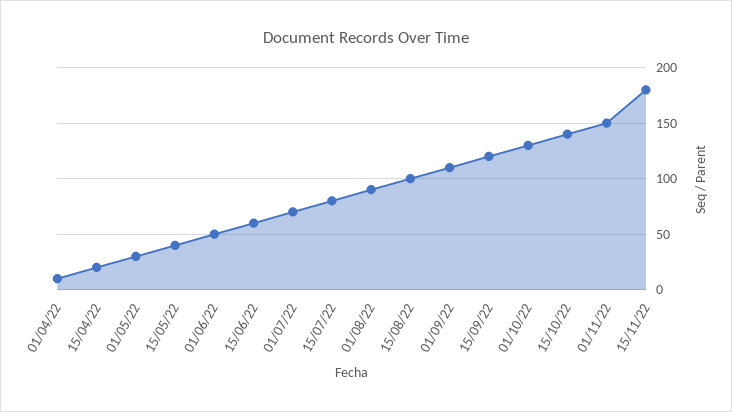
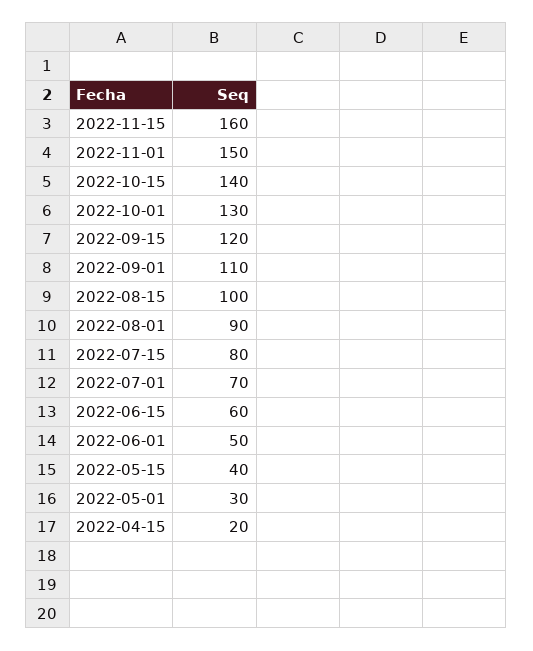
01/04/22: 10 -> none
15/11/22: 180 -> 160

